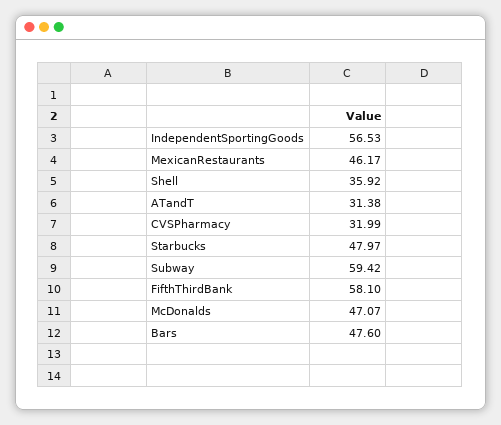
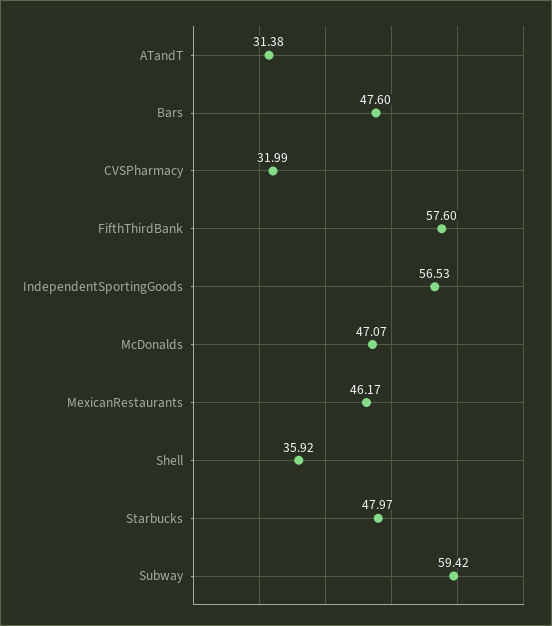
FifthThirdBank: 58.1 -> 57.6

